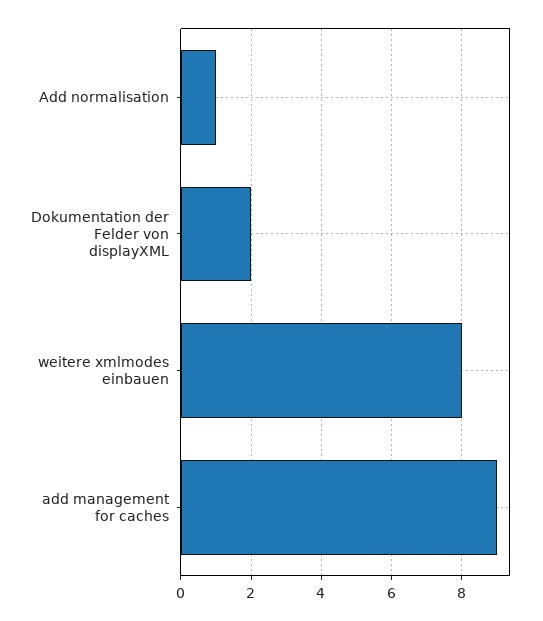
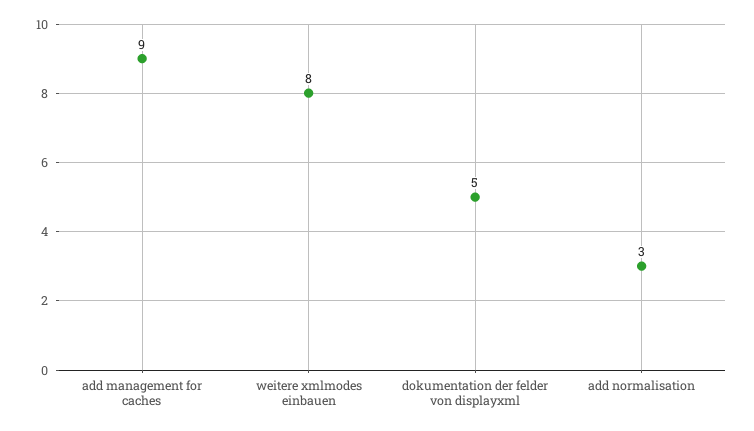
Add normalisation: 1 -> 3
Dokumentation der Felder von displayXML: 2 -> 5

